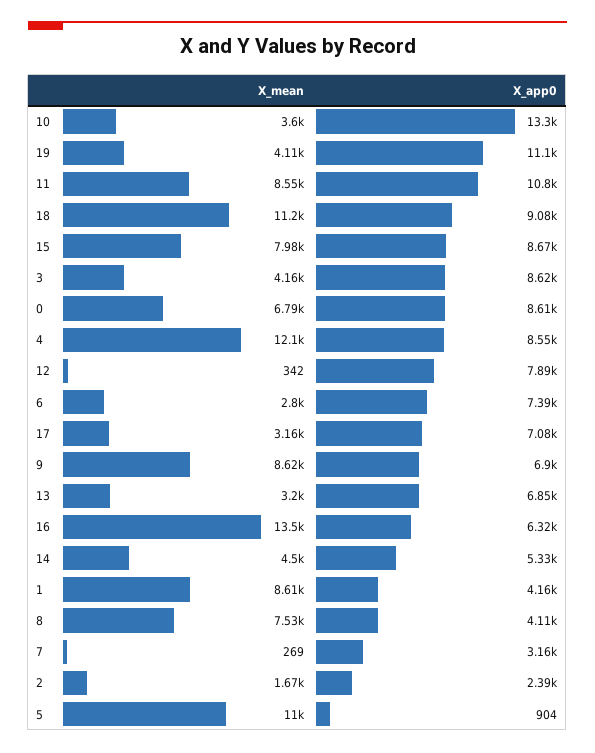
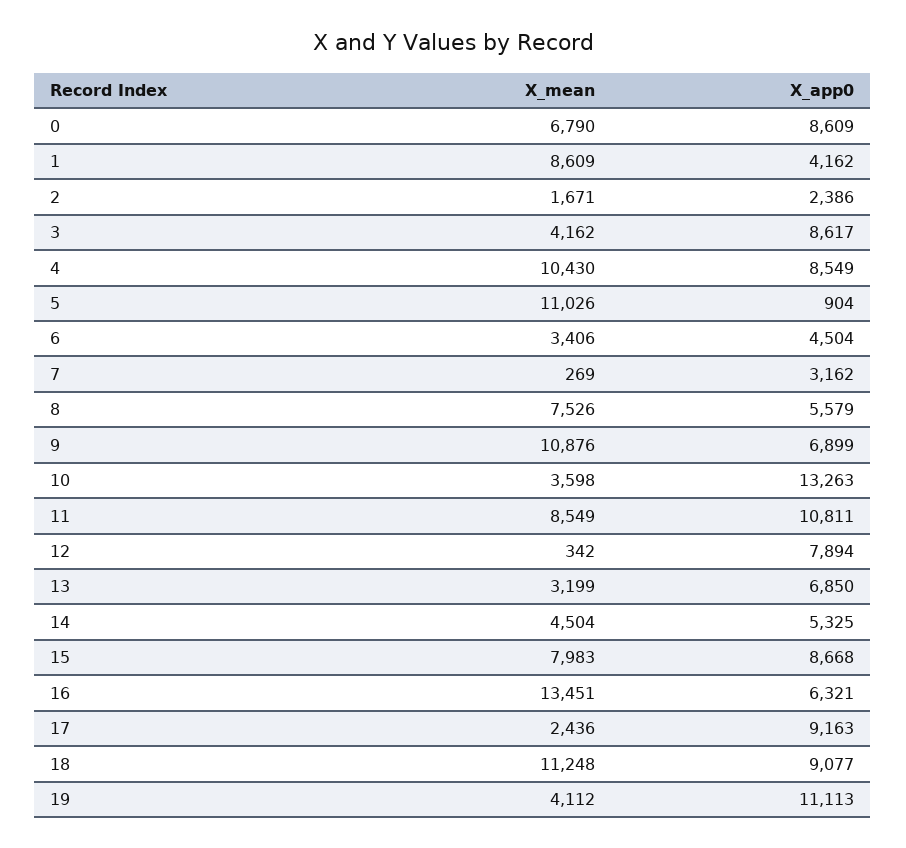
X_mean, 4: 12100 -> 10430
X_mean, 6: 2800 -> 3406
X_app0, 6: 7390 -> 4504
X_mean, 17: 3160 -> 2436
X_app0, 17: 7080 -> 9163
X_mean, 9: 8620 -> 10876
X_app0, 8: 4110 -> 5579

